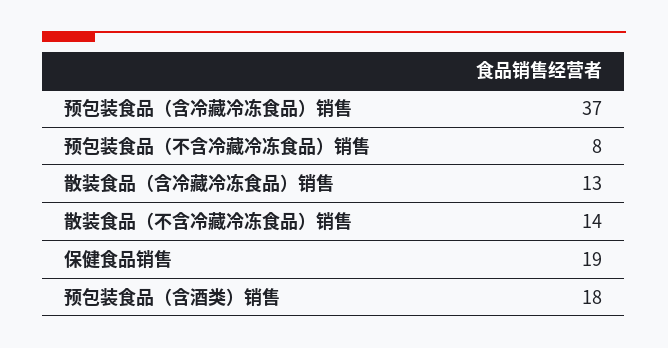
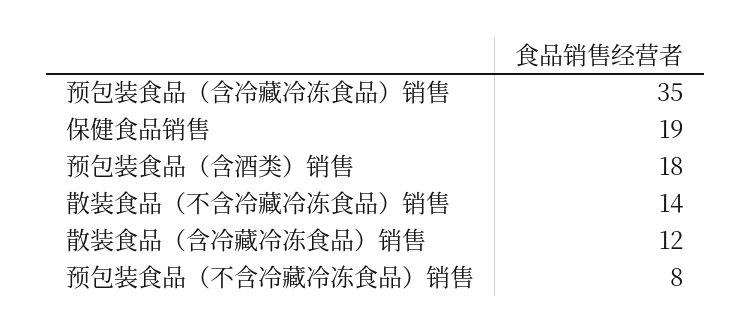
预包装食品（含冷藏冷冻食品）销售: 37 -> 35
散装食品（含冷藏冷冻食品）销售: 13 -> 12

